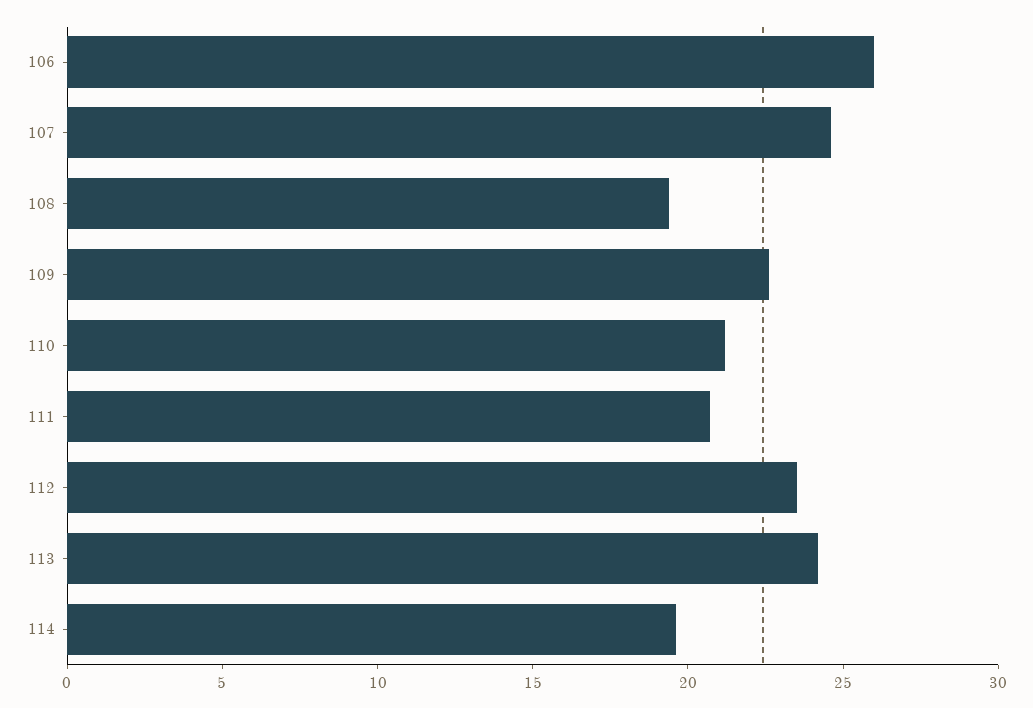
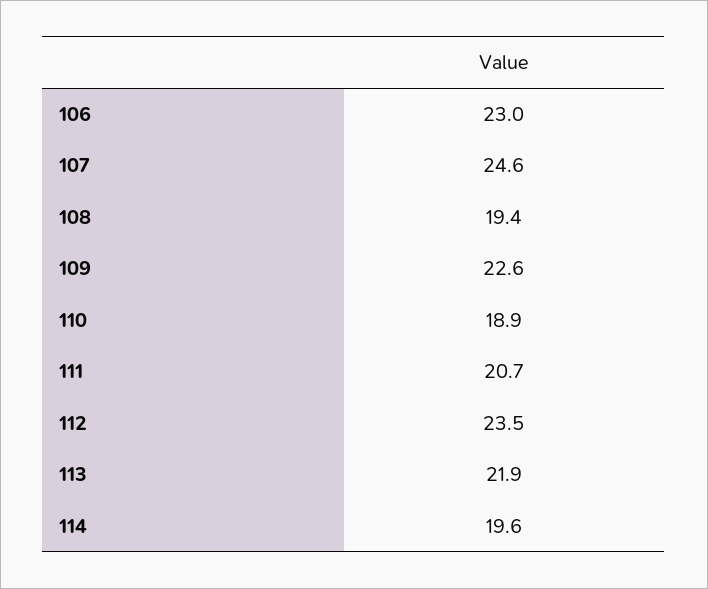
106: 26 -> 23
110: 21 -> 18.9
113: 24 -> 21.9

